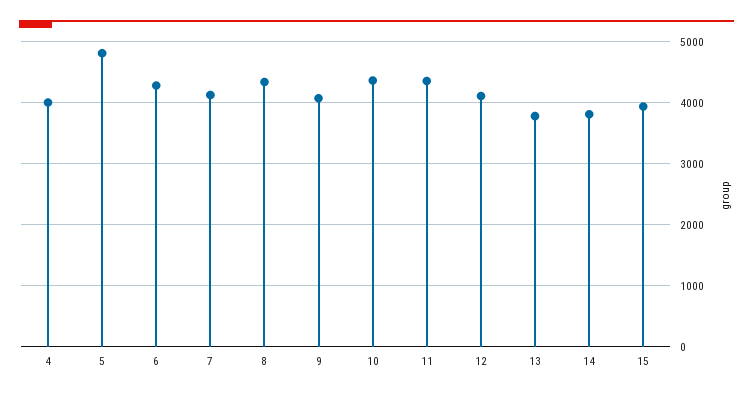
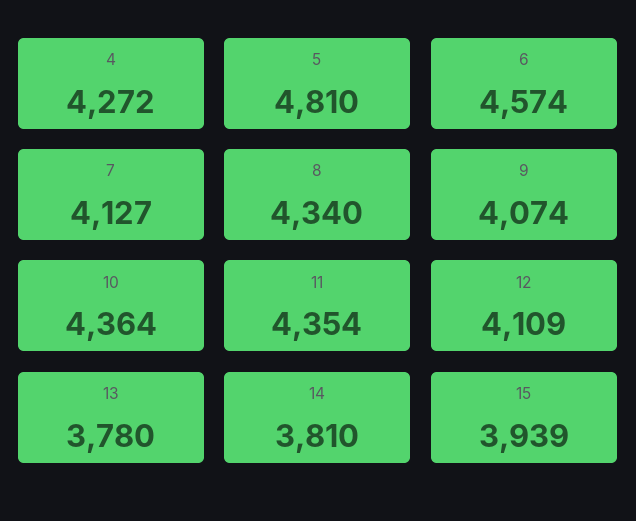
4: 4000 -> 4272
6: 4300 -> 4574

